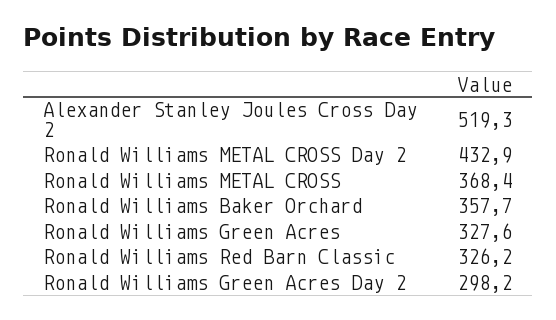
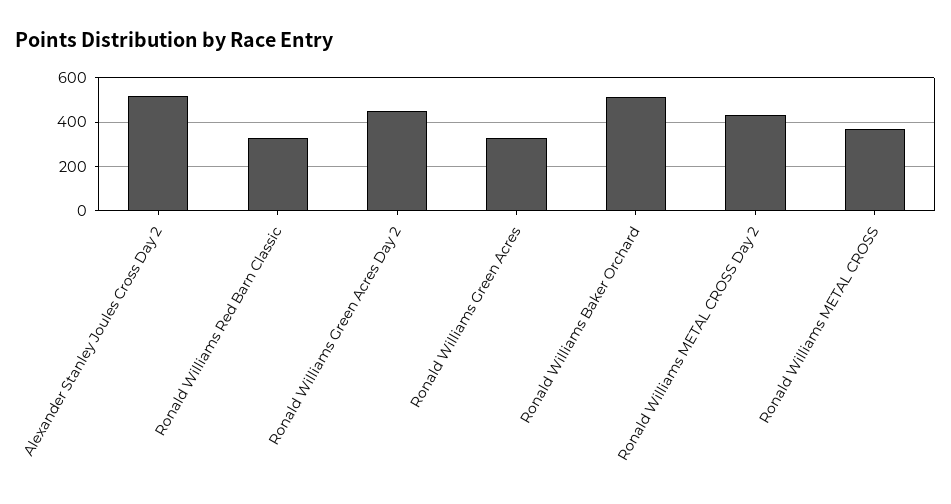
Ronald Williams Baker Orchard: 357.7 -> 500
Ronald Williams Green Acres Day 2: 298.2 -> 450

